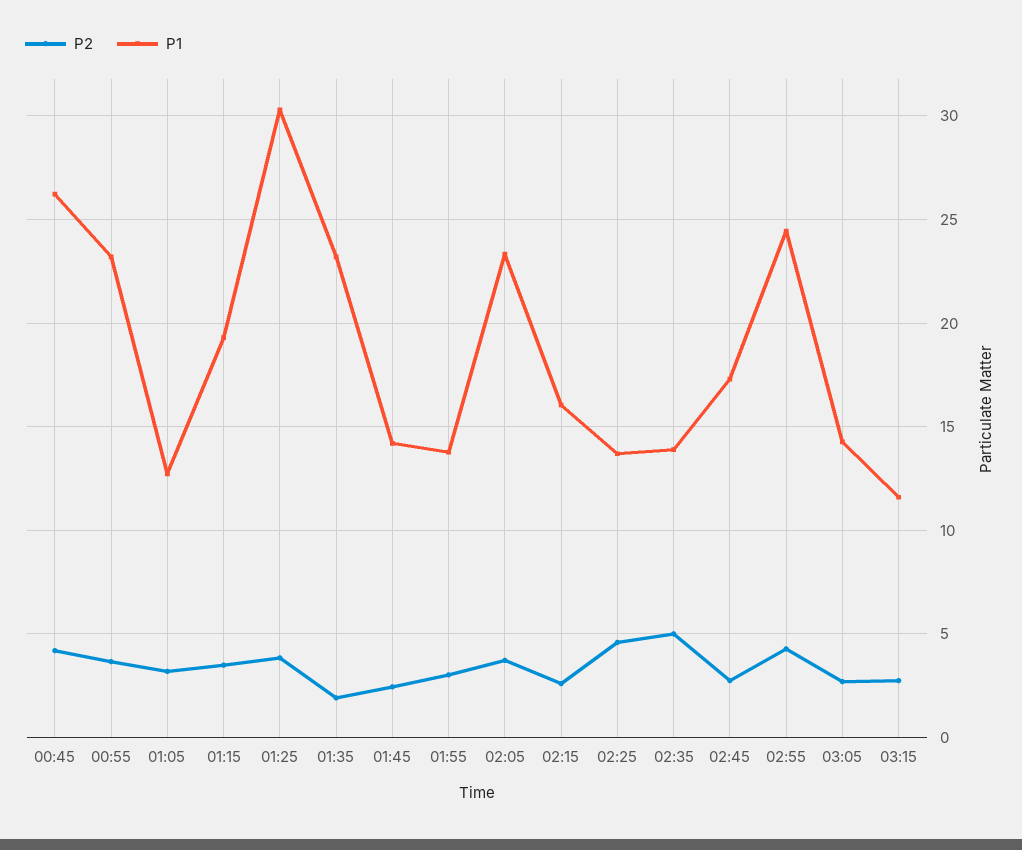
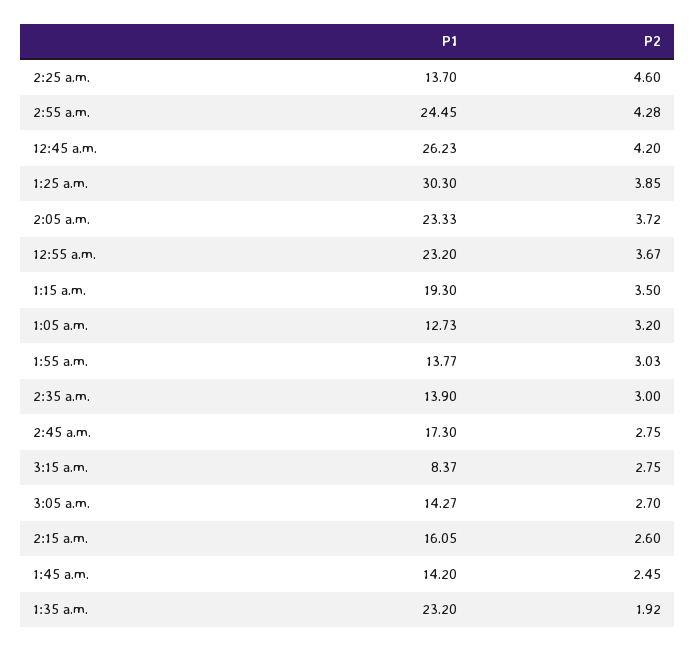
P2, 02:35: 5 -> 3
P1, 03:15: 11.5 -> 8.37

